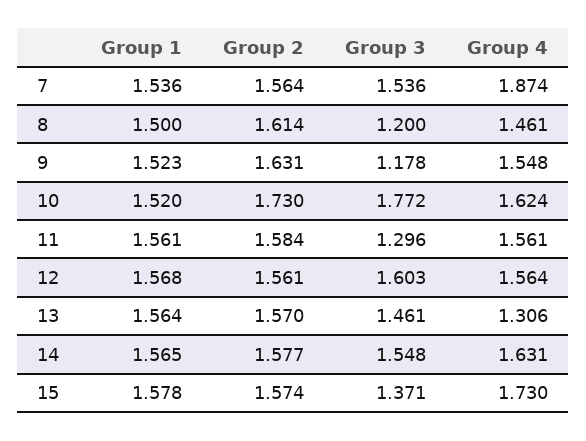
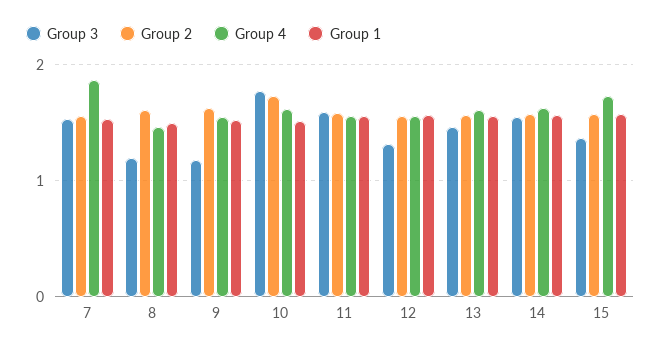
Group 3, 11: 1.296 -> 1.6
Group 3, 12: 1.603 -> 1.3
Group 4, 13: 1.306 -> 1.6

